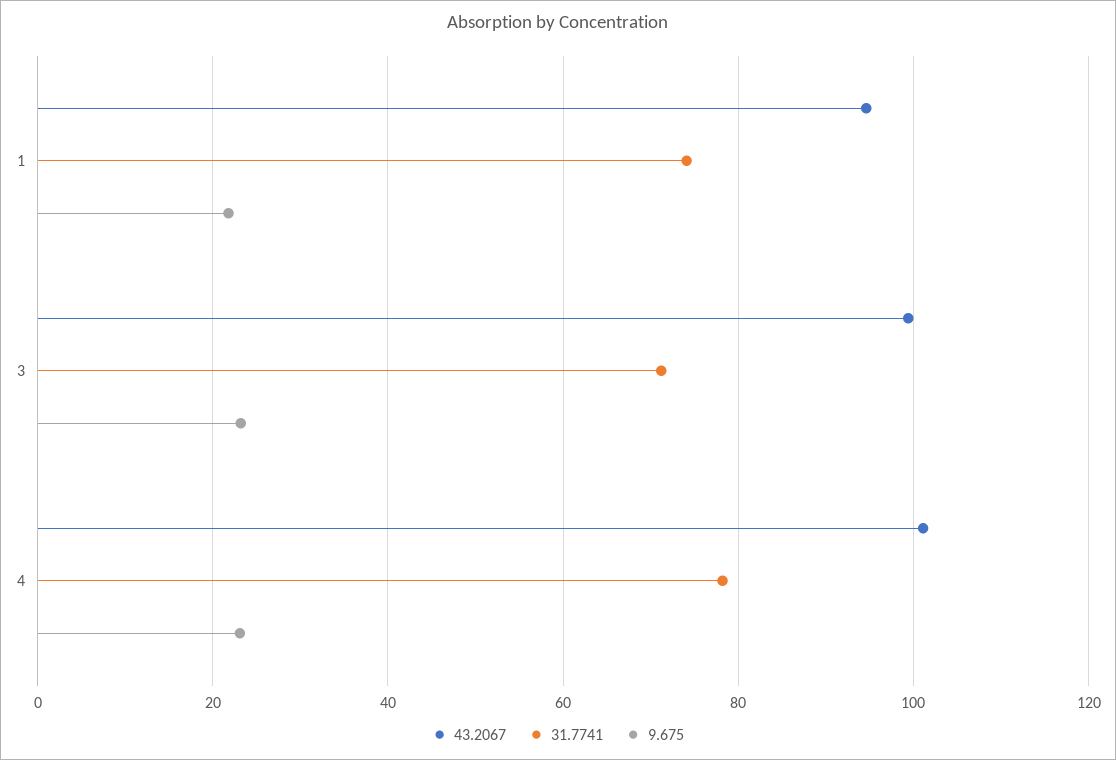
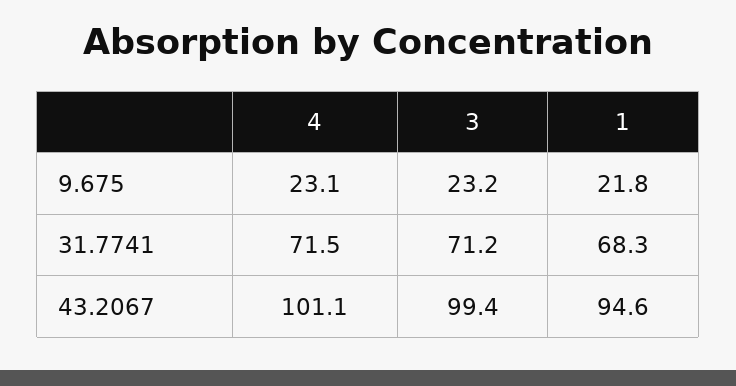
31.7741, 1: 74 -> 68.3
31.7741, 4: 78 -> 71.5

